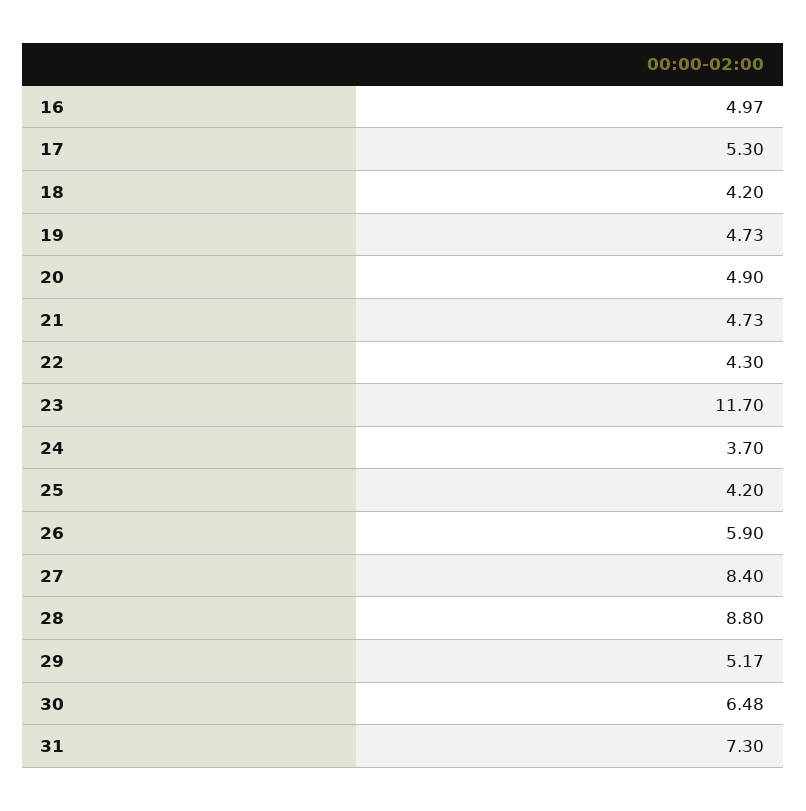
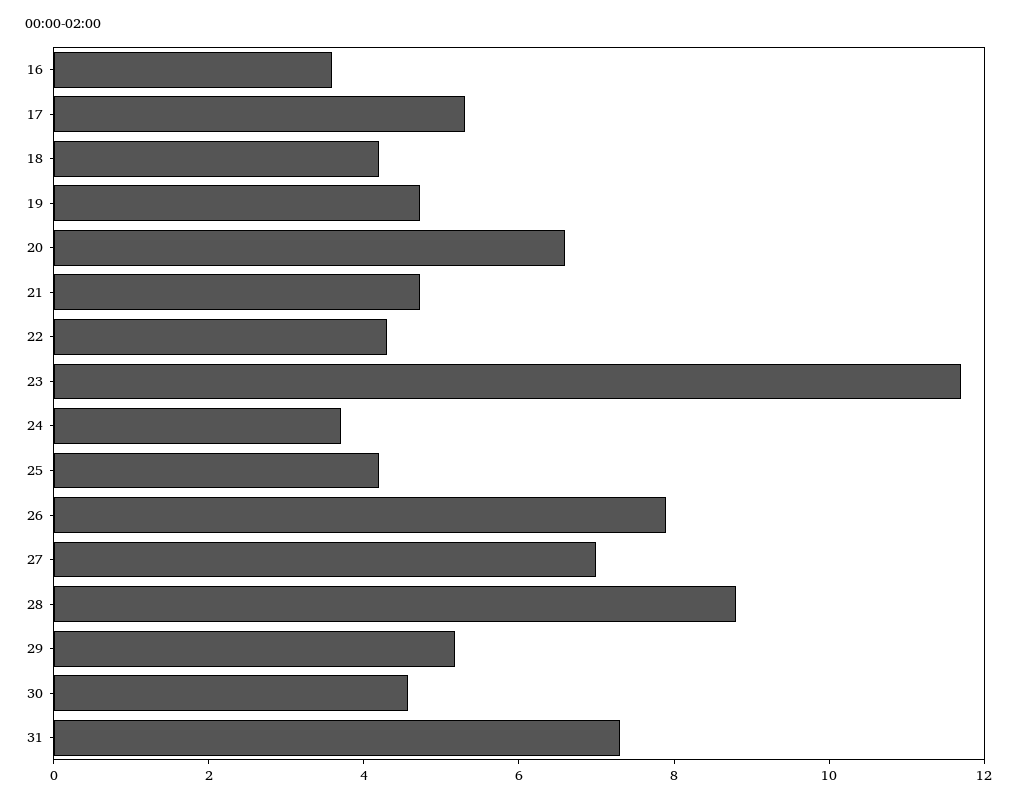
16: 4.97 -> 3.5
20: 4.9 -> 6.5
26: 5.9 -> 8
27: 8.4 -> 7
30: 6.48 -> 4.5

